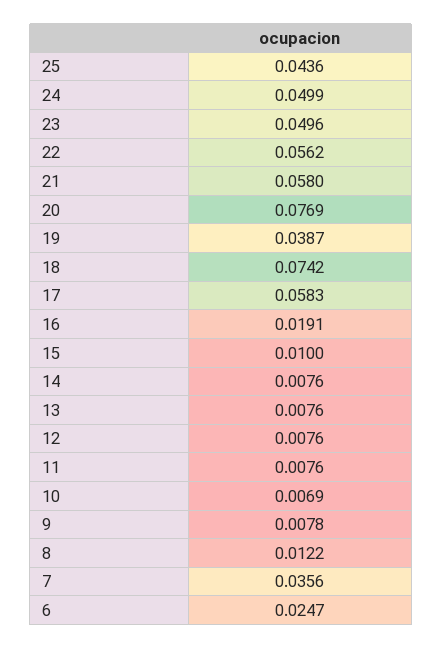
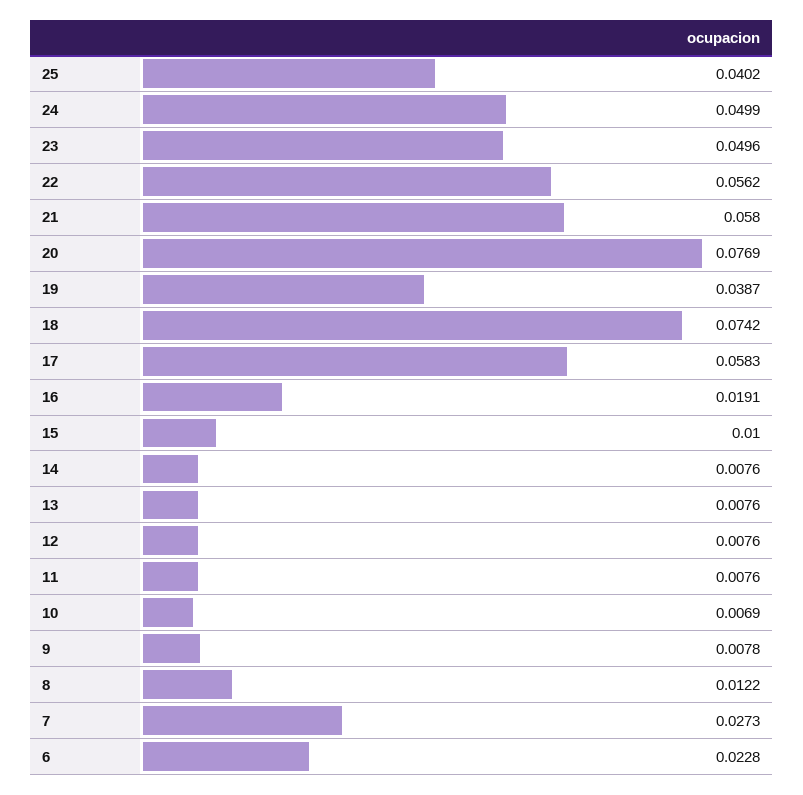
25: 0.0436 -> 0.0402
7: 0.0356 -> 0.0273
6: 0.0247 -> 0.0228

